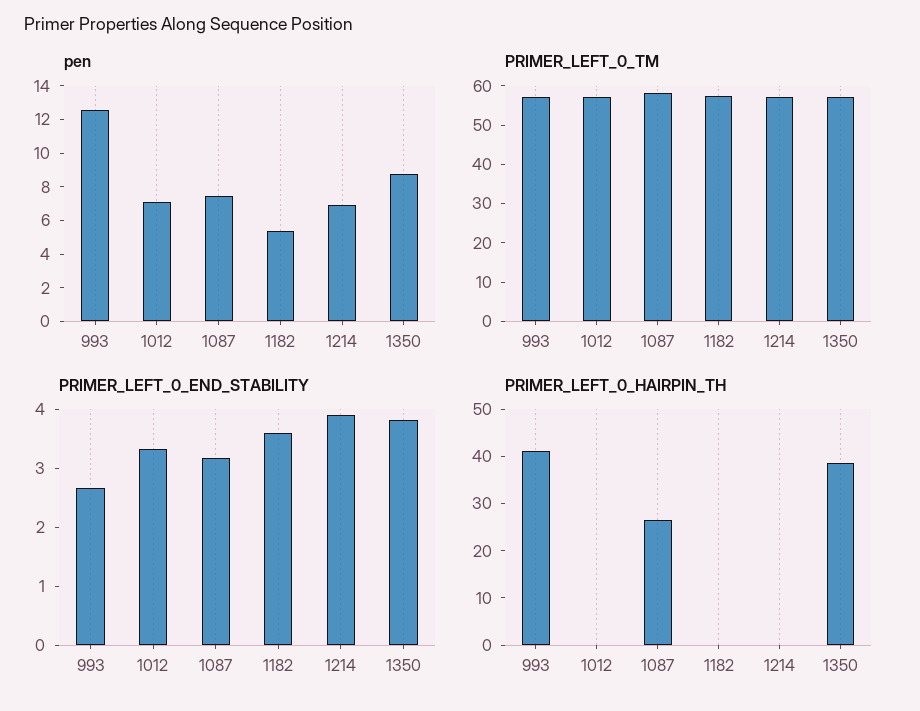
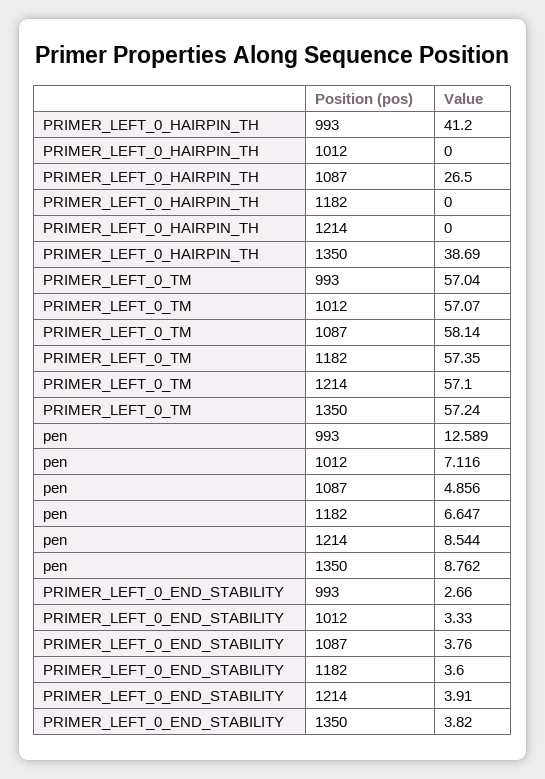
pen, 1087: 7.5 -> 4.856
pen, 1182: 5.5 -> 6.647
pen, 1214: 7 -> 8.544
PRIMER_LEFT_0_END_STABILITY, 1087: 3.2 -> 3.76

